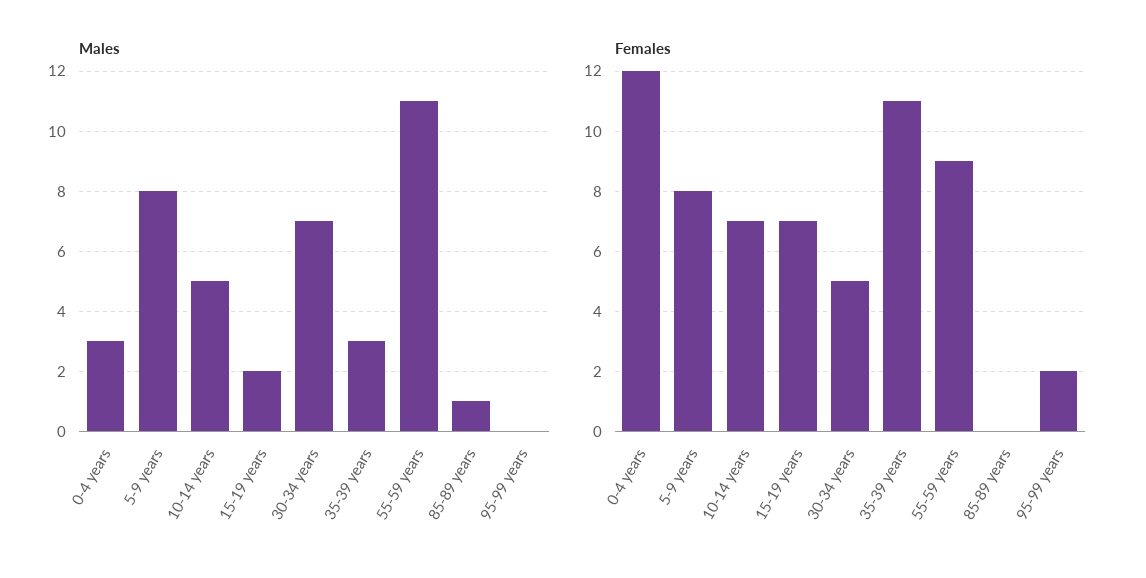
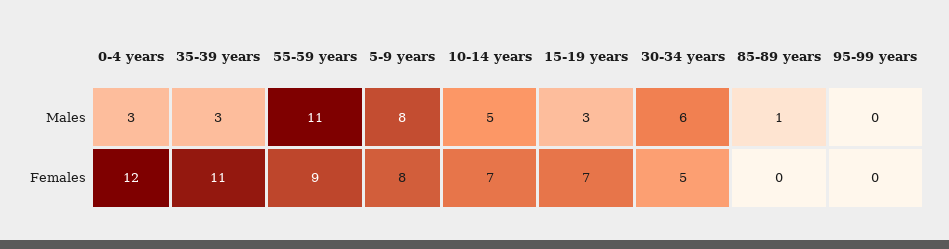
Males, 15-19 years: 2 -> 3
Males, 30-34 years: 7 -> 6
Females, 95-99 years: 2 -> 0

